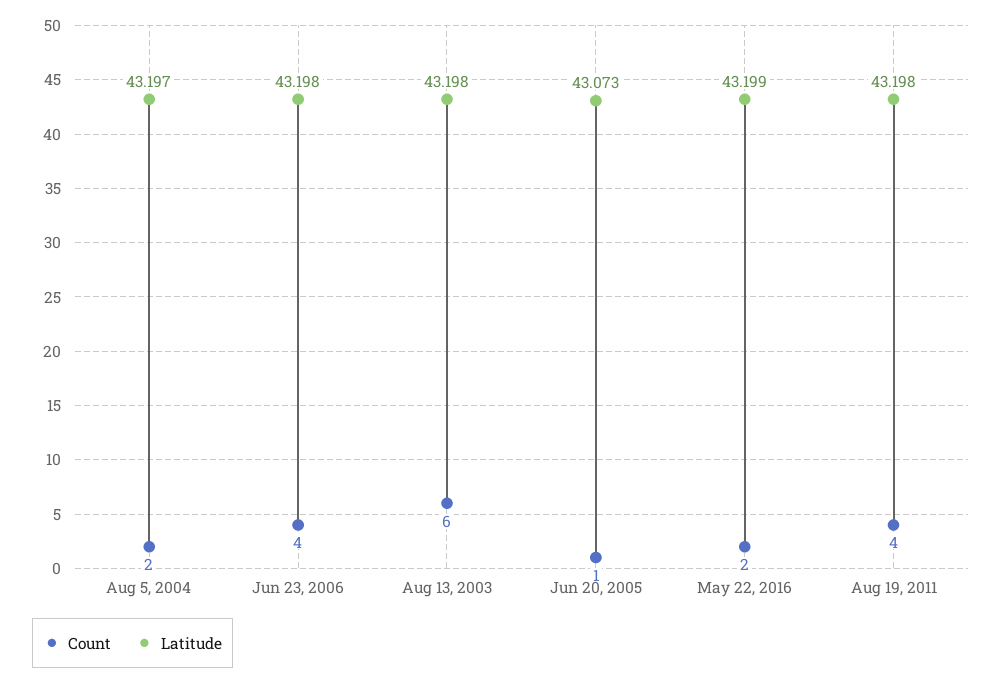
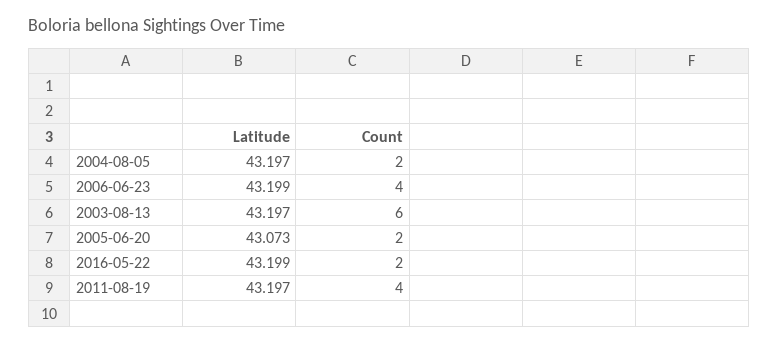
Latitude, Jun 23, 2006: 43.198 -> 43.199
Latitude, Aug 13, 2003: 43.198 -> 43.197
Count, Jun 20, 2005: 1 -> 2
Latitude, Aug 19, 2011: 43.198 -> 43.197

